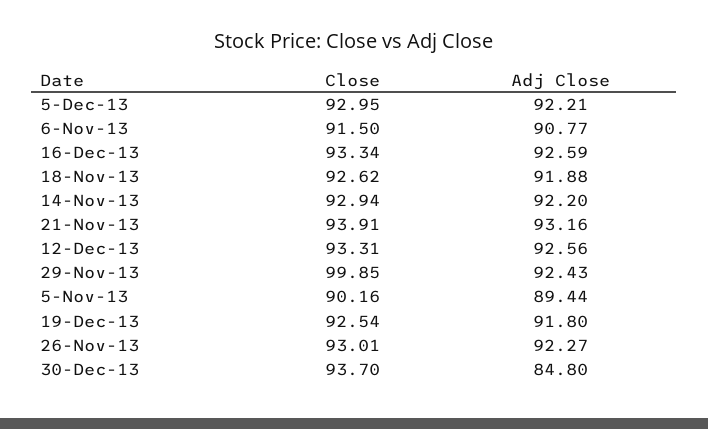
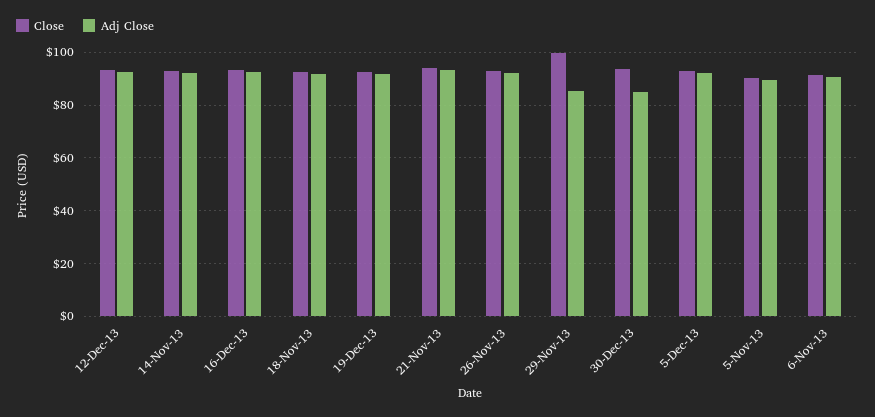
Adj Close, 29-Nov-13: 92.43 -> 85

